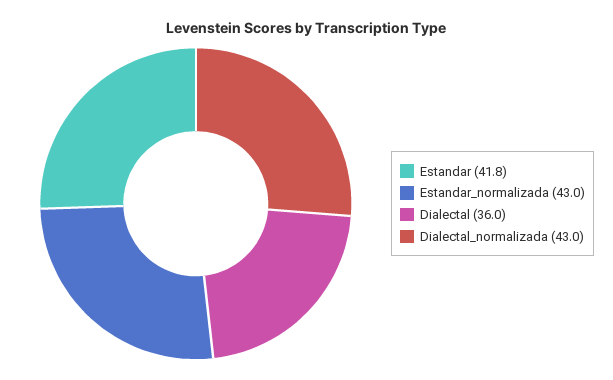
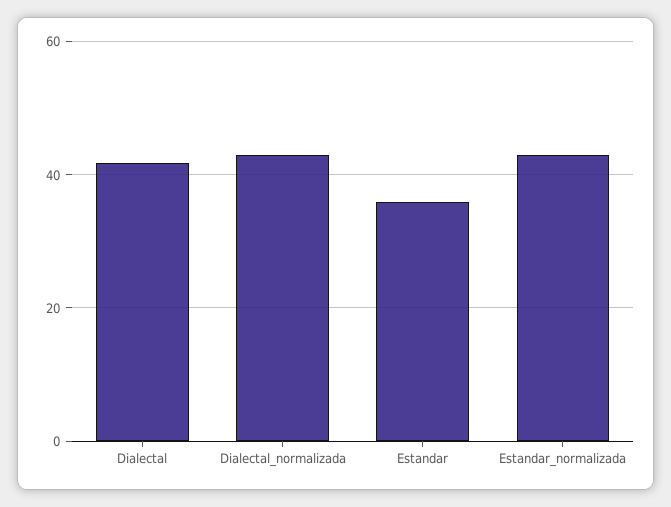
Estandar: 41.8 -> 36
Dialectal: 36 -> 42

